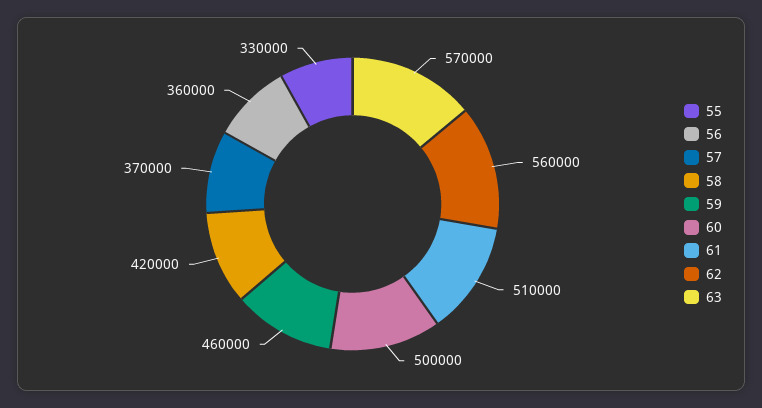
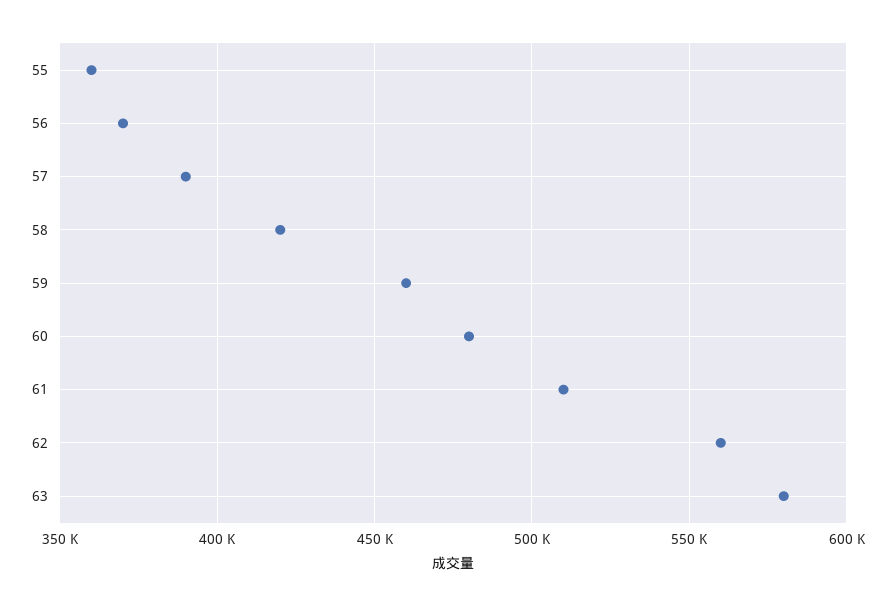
55: 330000 -> 360000
56: 360000 -> 370000
57: 370000 -> 390000
60: 500000 -> 480000
63: 570000 -> 580000

